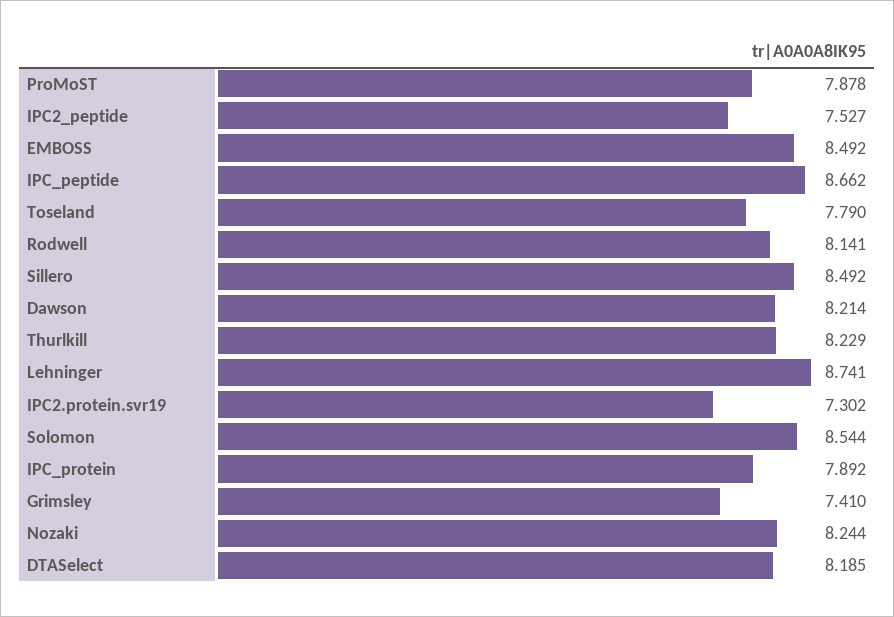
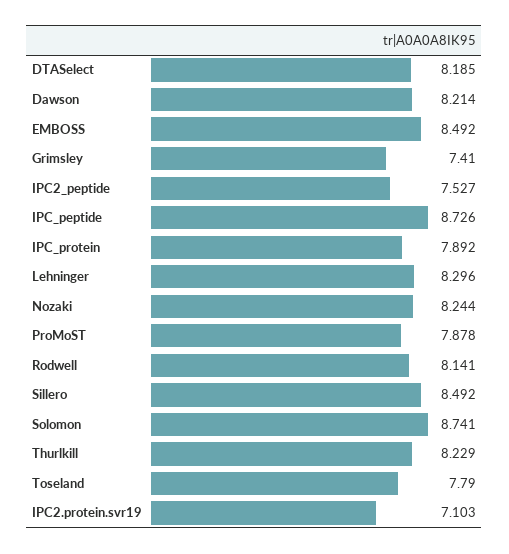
IPC_peptide: 8.662 -> 8.726
Lehninger: 8.741 -> 8.296
IPC2.protein.svr19: 7.302 -> 7.103
Solomon: 8.544 -> 8.741

